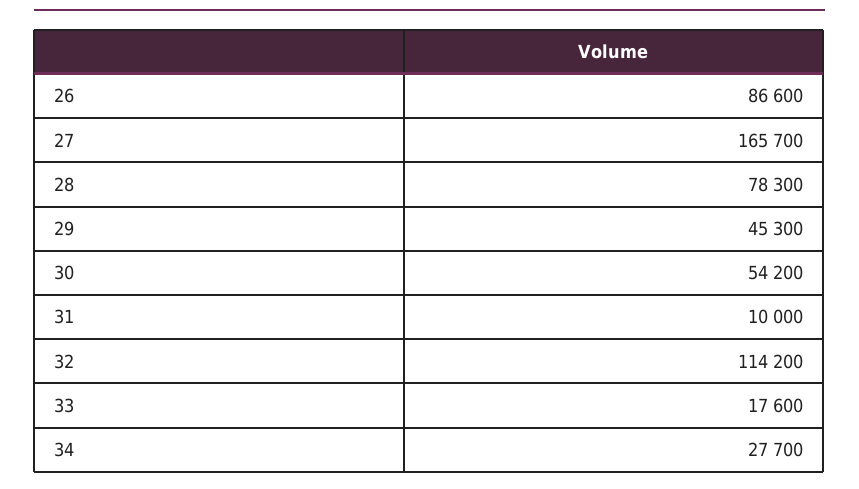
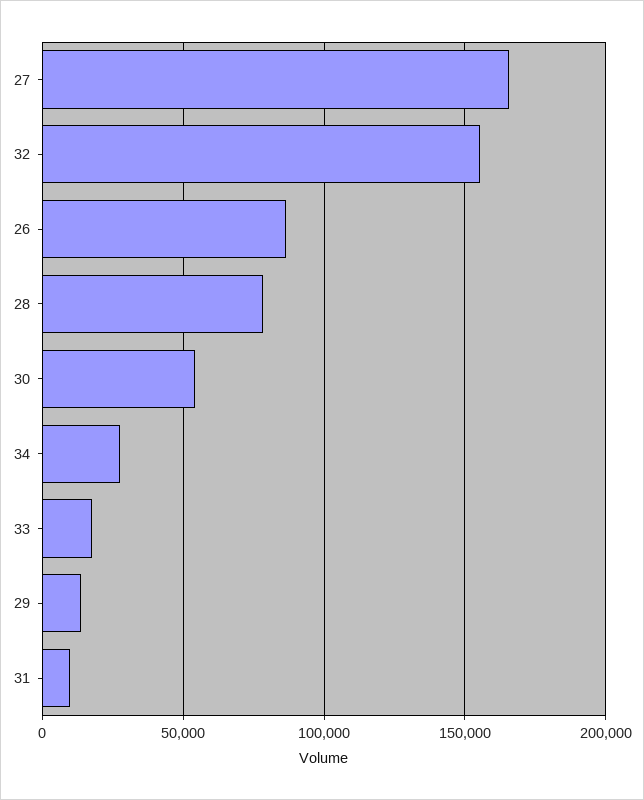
29: 45300 -> 15000
32: 114200 -> 155000

